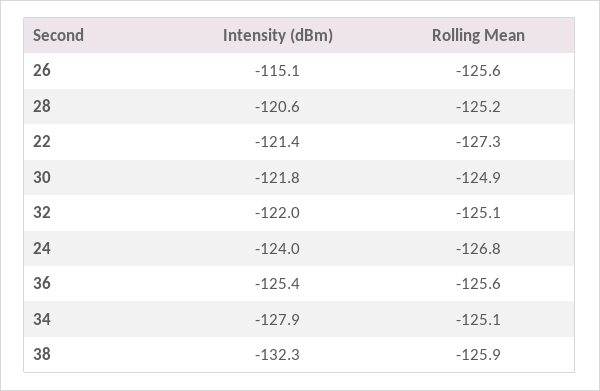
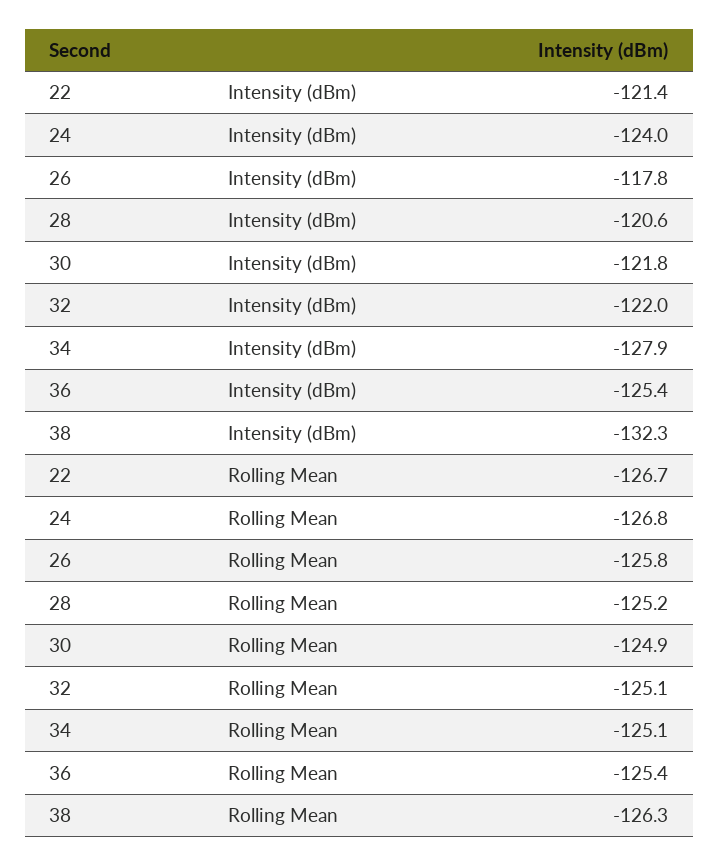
Intensity (dBm), 26: -115.1 -> -117.8
Rolling Mean, 26: -125.6 -> -125.8
Rolling Mean, 22: -127.3 -> -126.7
Rolling Mean, 36: -125.6 -> -125.4
Rolling Mean, 38: -125.9 -> -126.3

